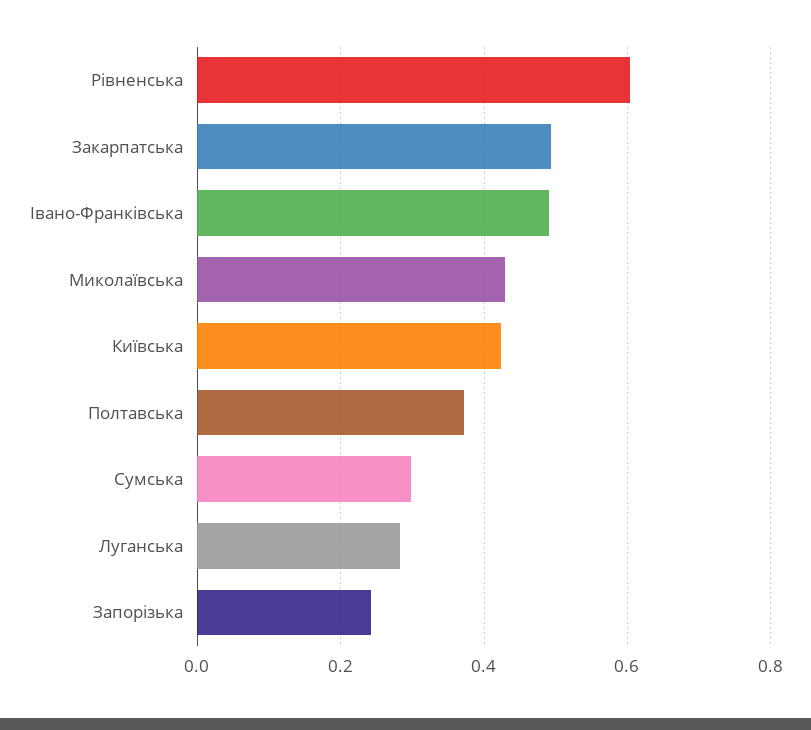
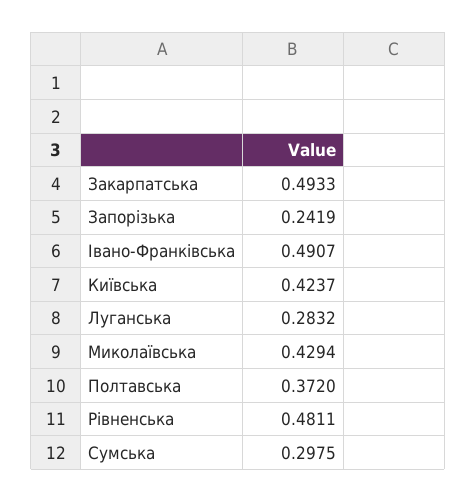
Рівненська: 0.6 -> 0.4811

